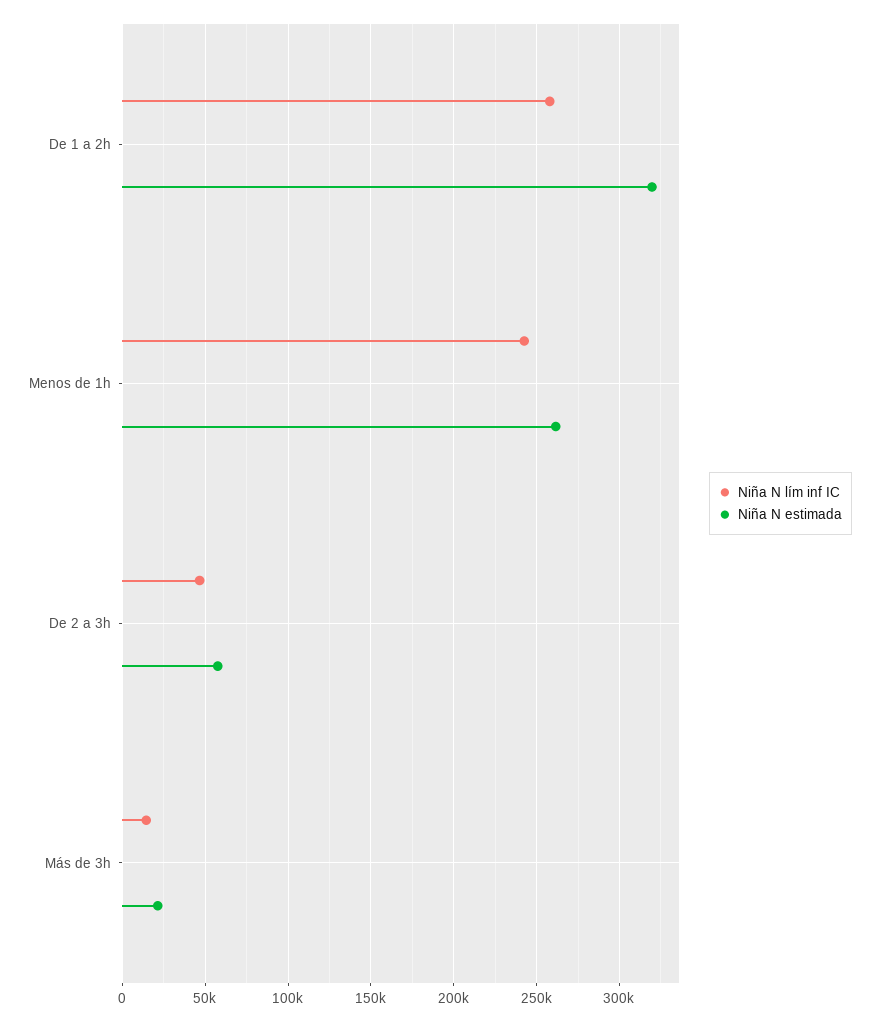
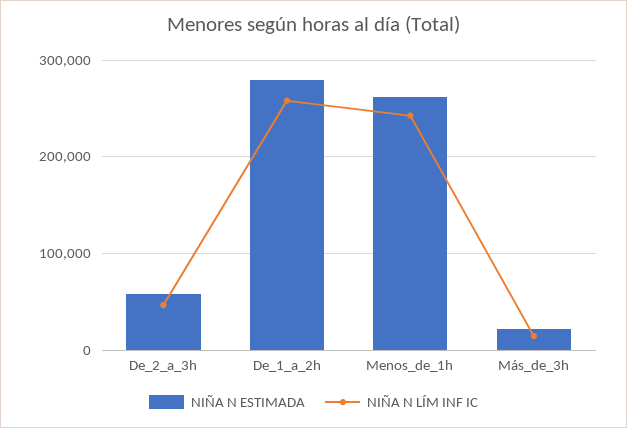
Niña N estimada, De 1 a 2h: 320000 -> 280000

